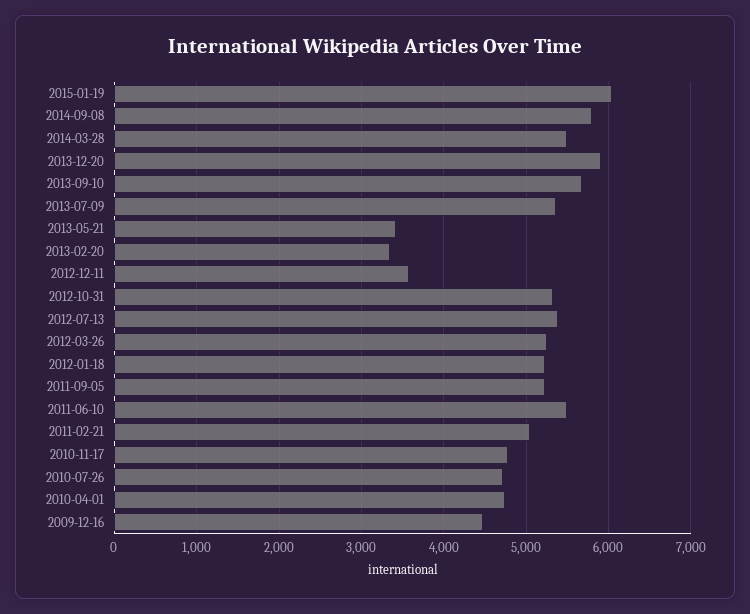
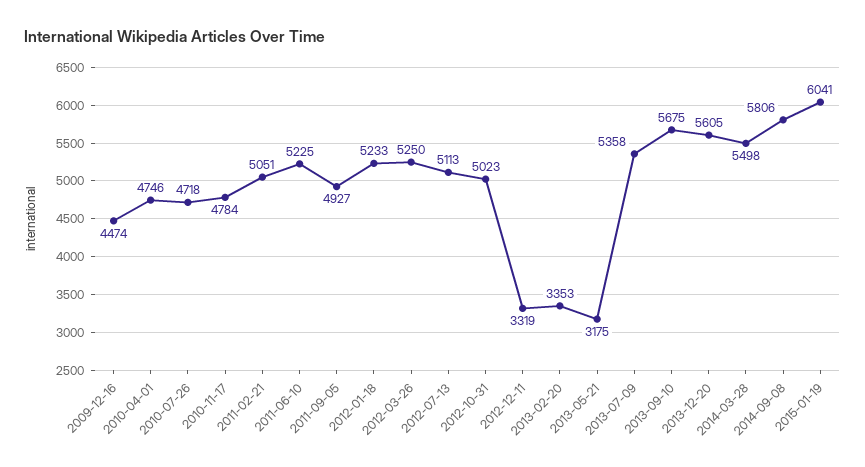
2013-12-20: 5900 -> 5605
2013-05-21: 3400 -> 3175
2012-12-11: 3600 -> 3319
2012-10-31: 5300 -> 5023
2012-07-13: 5400 -> 5113
2011-09-05: 5200 -> 4927
2011-06-10: 5500 -> 5225

